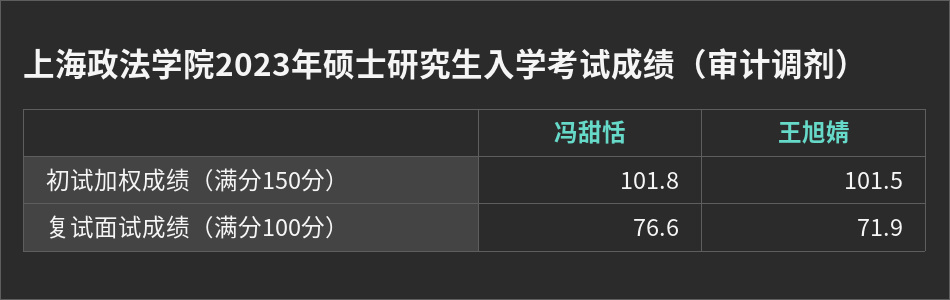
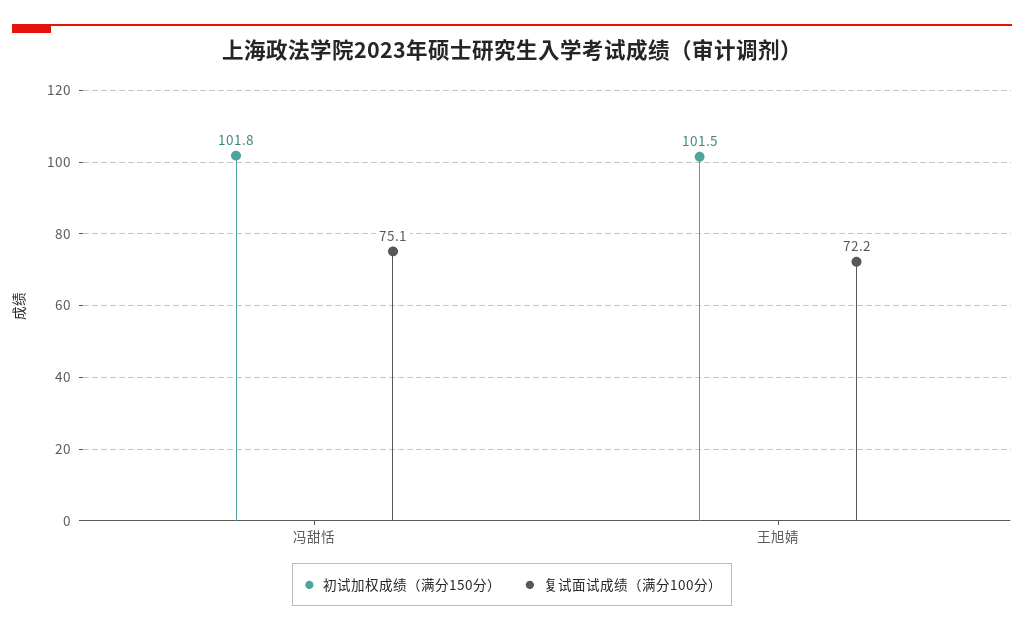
复试面试成绩（满分100分）, 冯甜恬: 76.6 -> 75.1
复试面试成绩（满分100分）, 王旭婧: 71.9 -> 72.2

